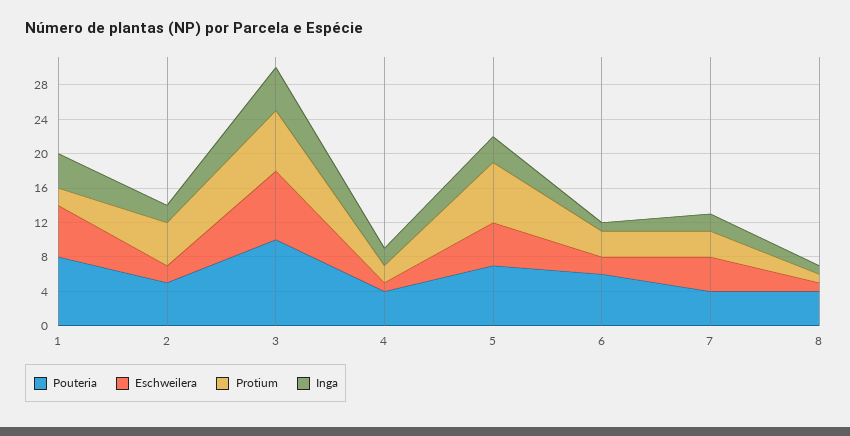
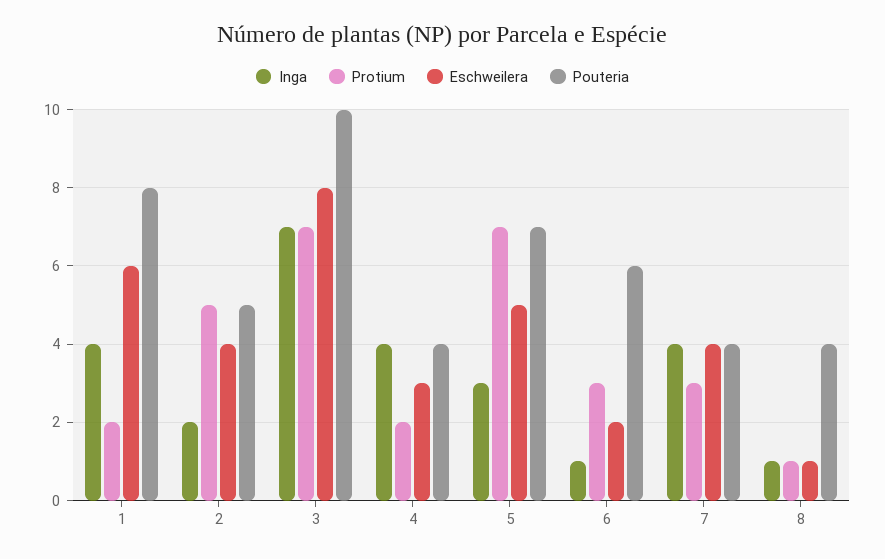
Eschweilera, 2: 2 -> 4
Ingа, 3: 5 -> 7
Eschweilera, 4: 1 -> 3
Ingа, 4: 2 -> 4
Ingа, 7: 2 -> 4

